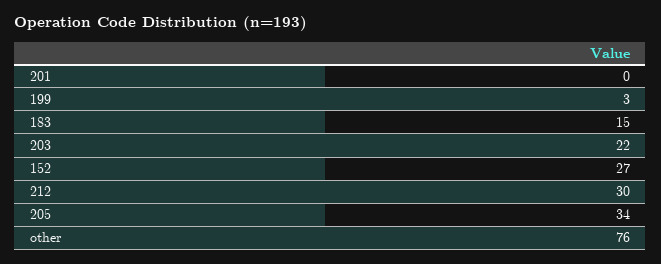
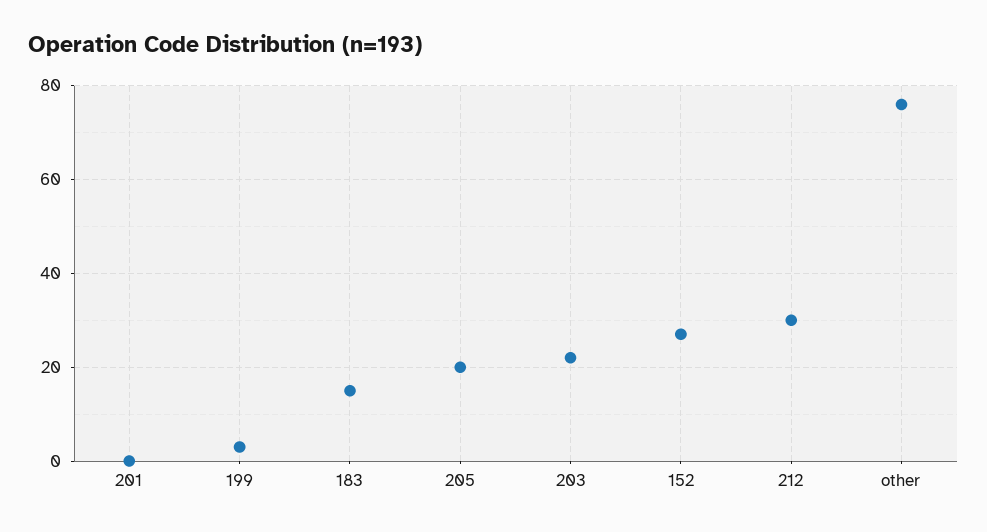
205: 34 -> 20

